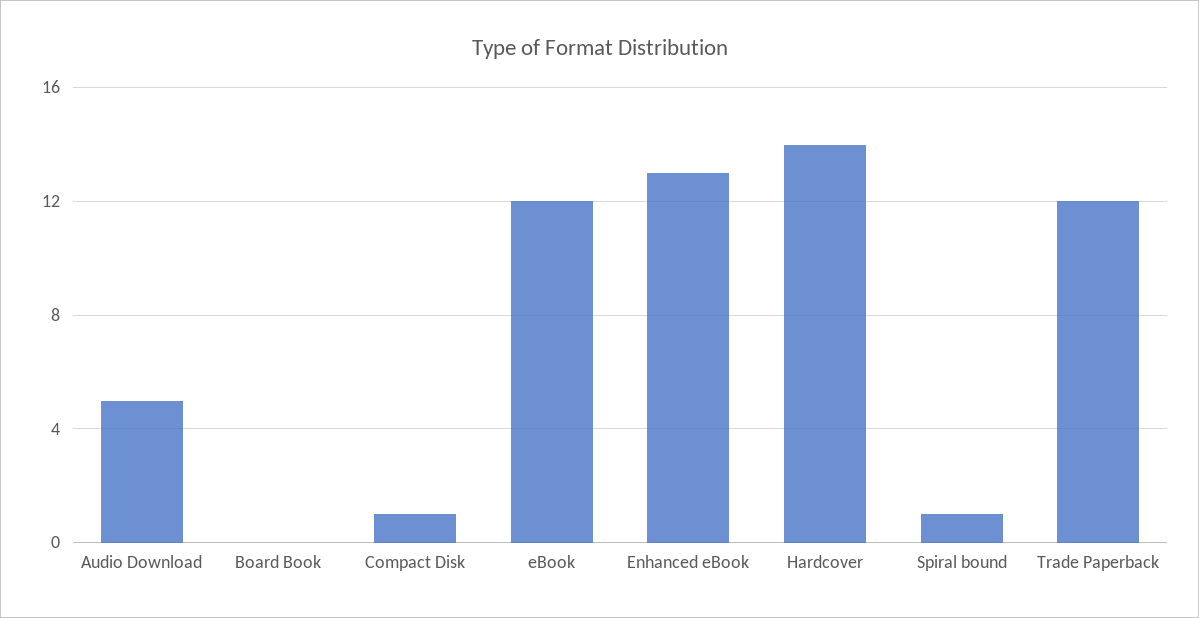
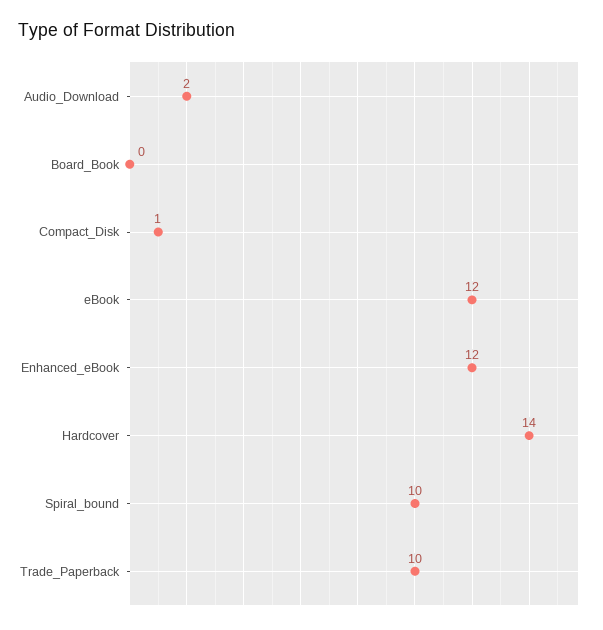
Audio Download: 5 -> 2
Enhanced eBook: 13 -> 12
Spiral bound: 1 -> 10
Trade Paperback: 12 -> 10

